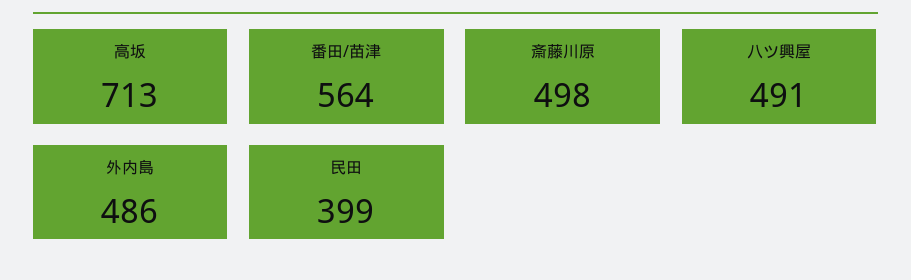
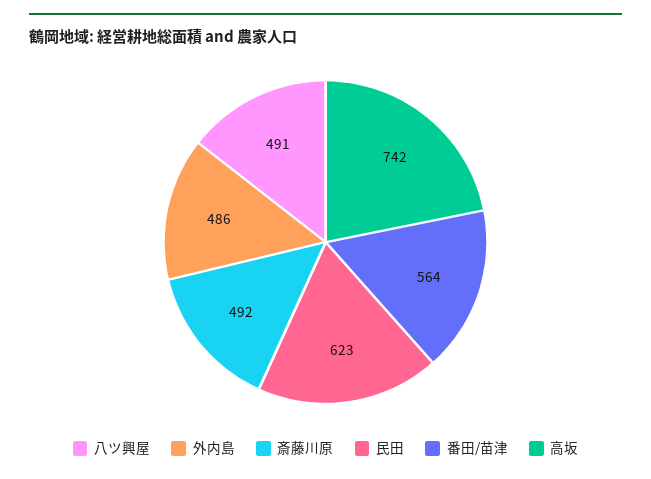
高坂: 713 -> 742
斎藤川原: 498 -> 492
民田: 399 -> 623

